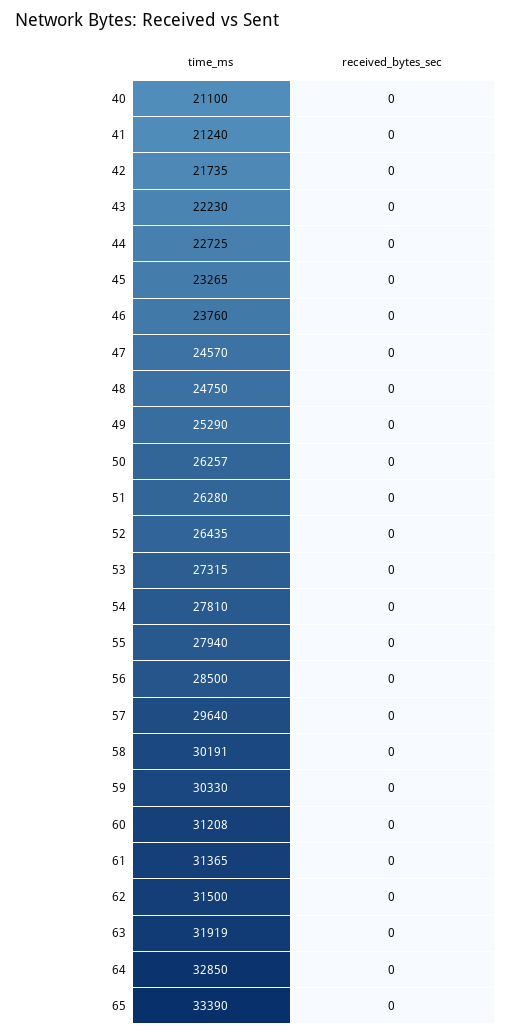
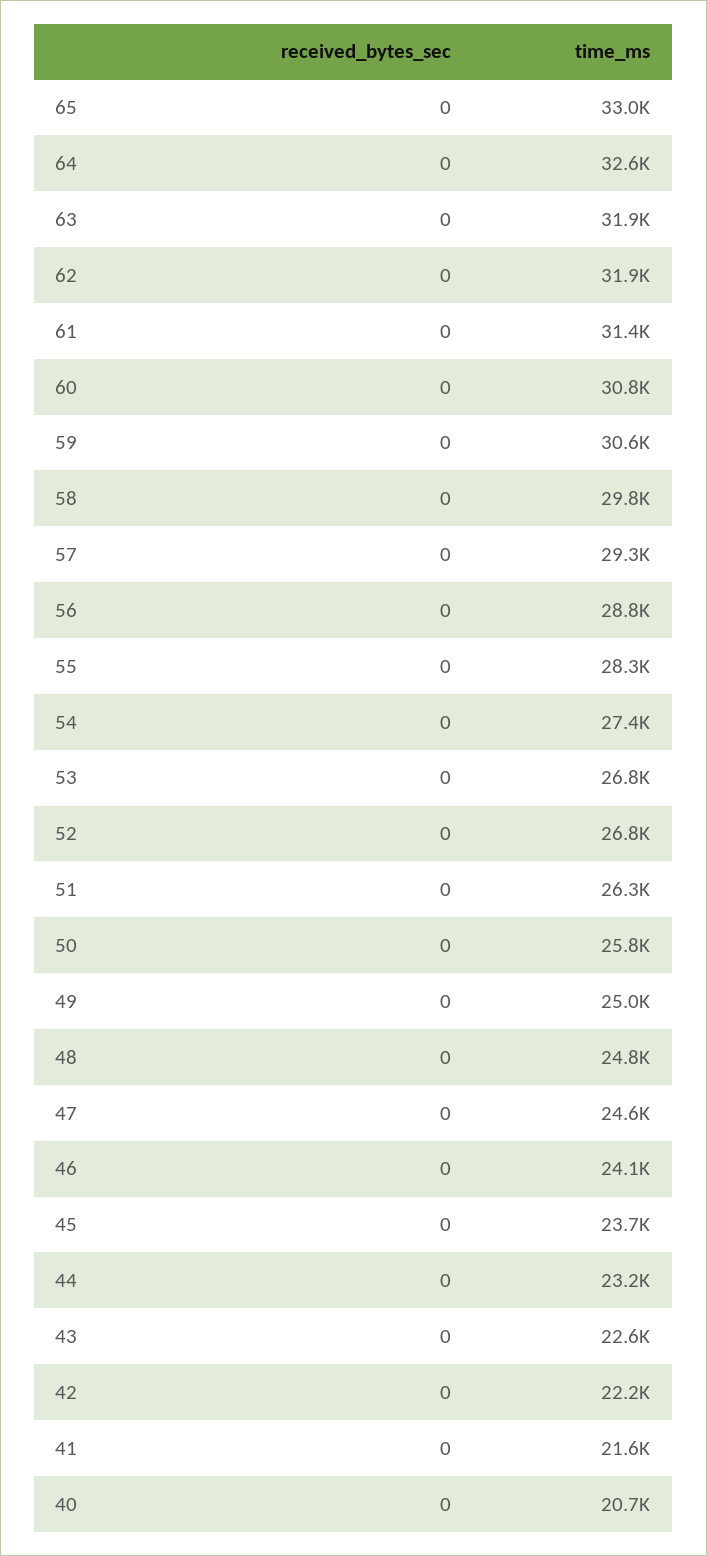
time_ms, 40: 21100 -> 20700
time_ms, 41: 21240 -> 21600
time_ms, 42: 21735 -> 22200
time_ms, 43: 22230 -> 22600
time_ms, 44: 22725 -> 23200
time_ms, 45: 23265 -> 23700
time_ms, 46: 23760 -> 24100
time_ms, 49: 25290 -> 25000
time_ms, 50: 26257 -> 25800
time_ms, 52: 26435 -> 26800
time_ms, 53: 27315 -> 26800
time_ms, 54: 27810 -> 27400
time_ms, 55: 27940 -> 28300
time_ms, 56: 28500 -> 28800
time_ms, 57: 29640 -> 29300
time_ms, 58: 30191 -> 29800
time_ms, 59: 30330 -> 30600
time_ms, 60: 31208 -> 30800
time_ms, 62: 31500 -> 31900
time_ms, 64: 32850 -> 32600
time_ms, 65: 33390 -> 33000

